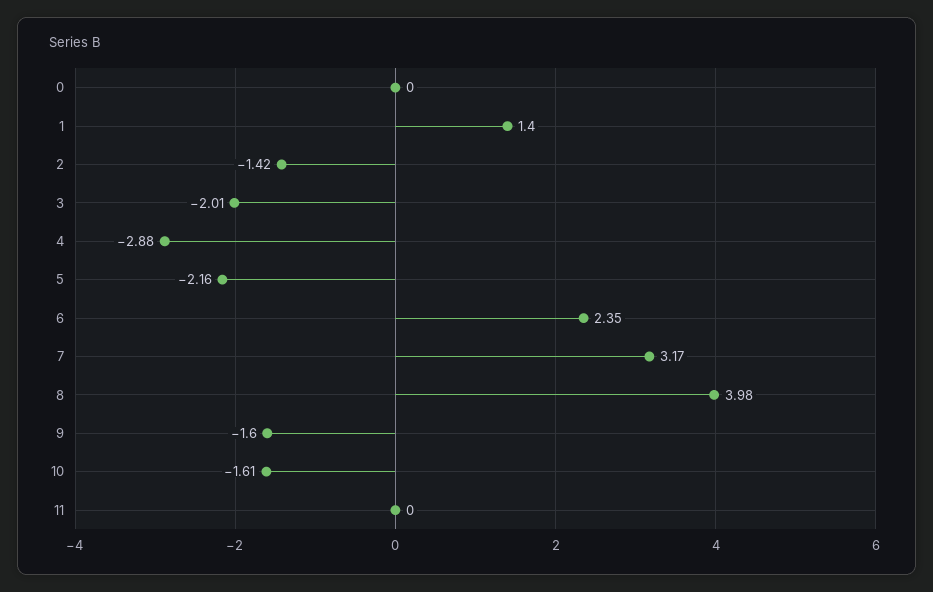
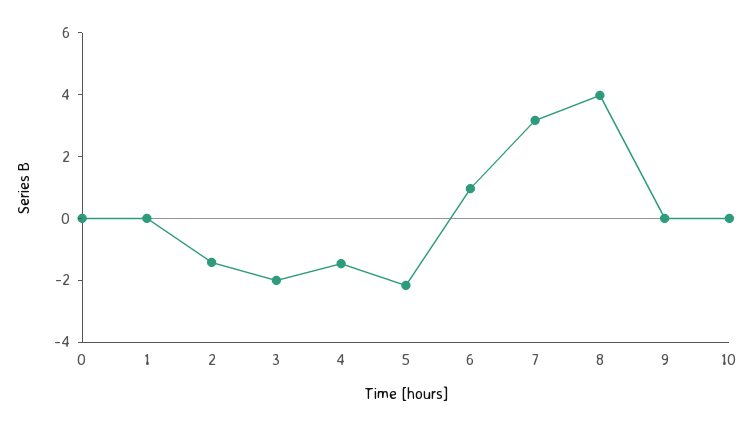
1: 1.4 -> 0
4: -2.88 -> -1.5
6: 2.35 -> 1
9: -1.6 -> 0
10: -1.61 -> 0
11: 0 -> none

